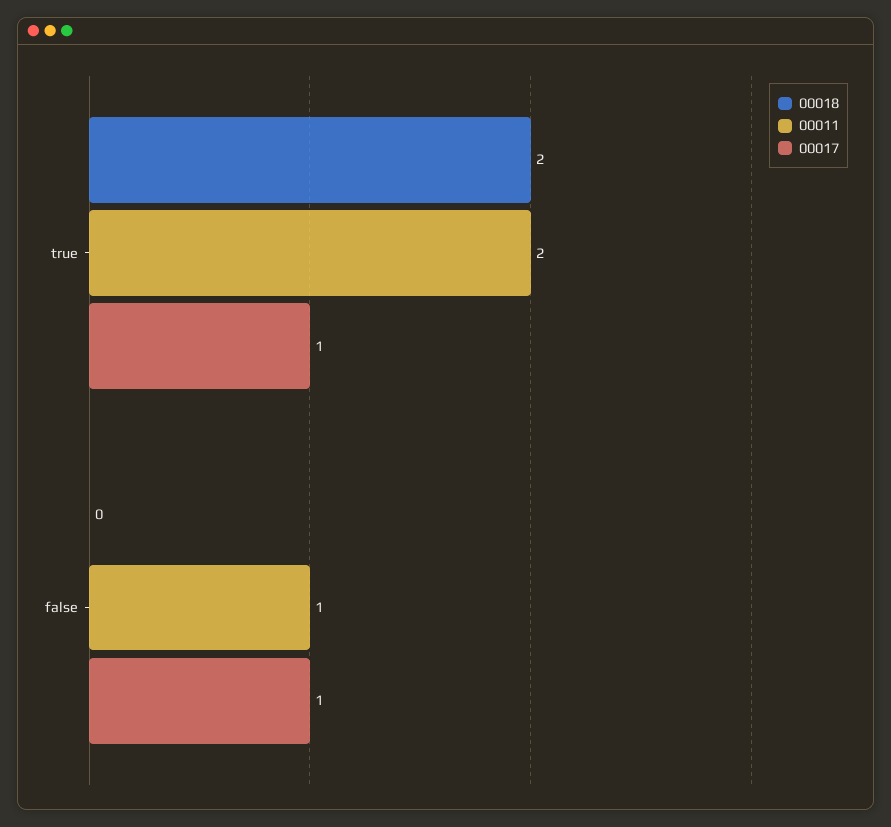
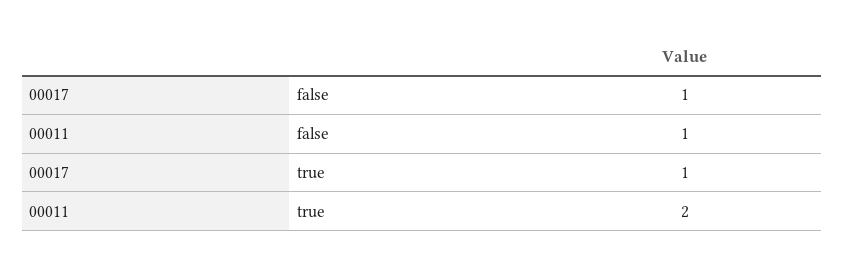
00018, true: 2 -> none
00018, false: 0 -> none

